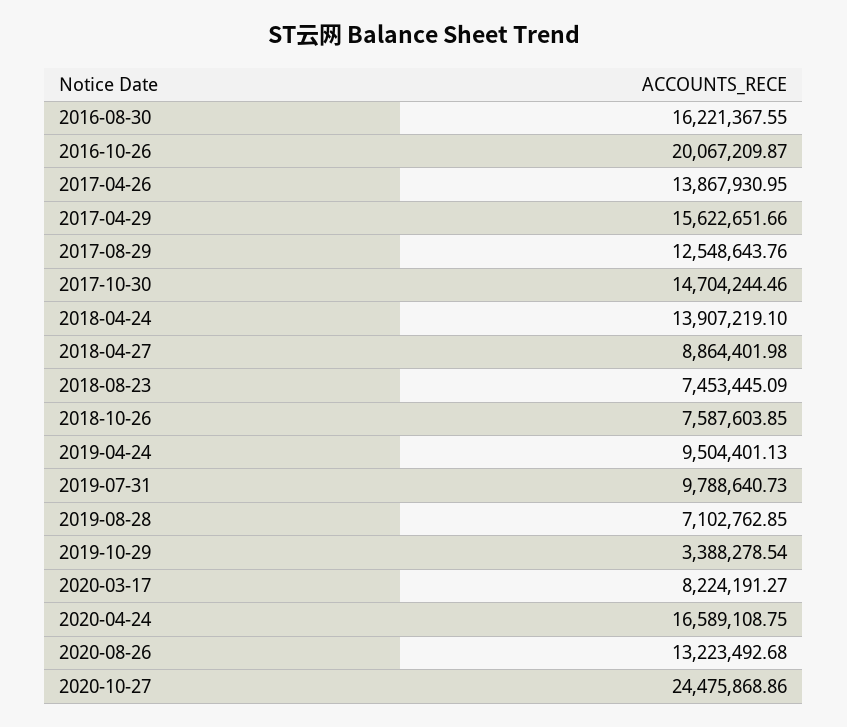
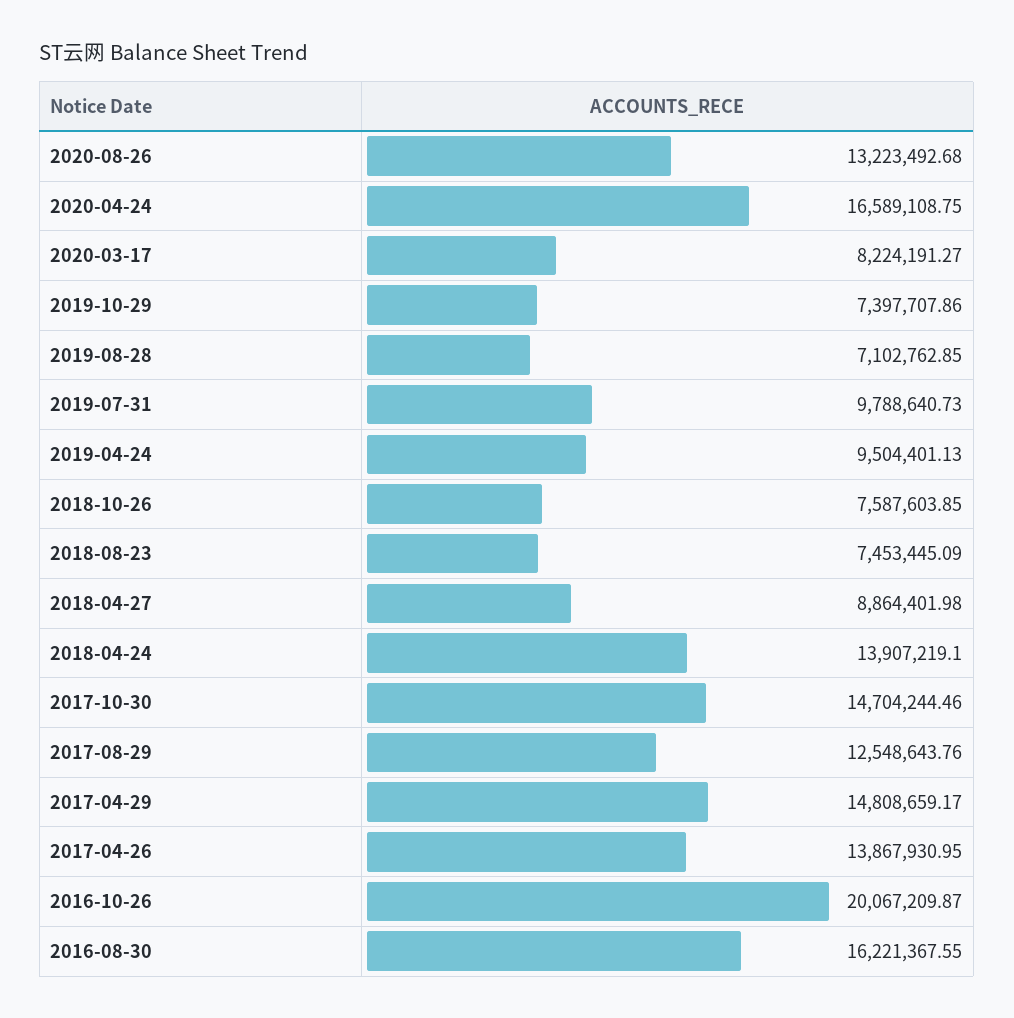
2017-04-29: 15622651.66 -> 14808659.17
2019-10-29: 3388278.54 -> 7397707.86
2020-10-27: 24475868.86 -> none

